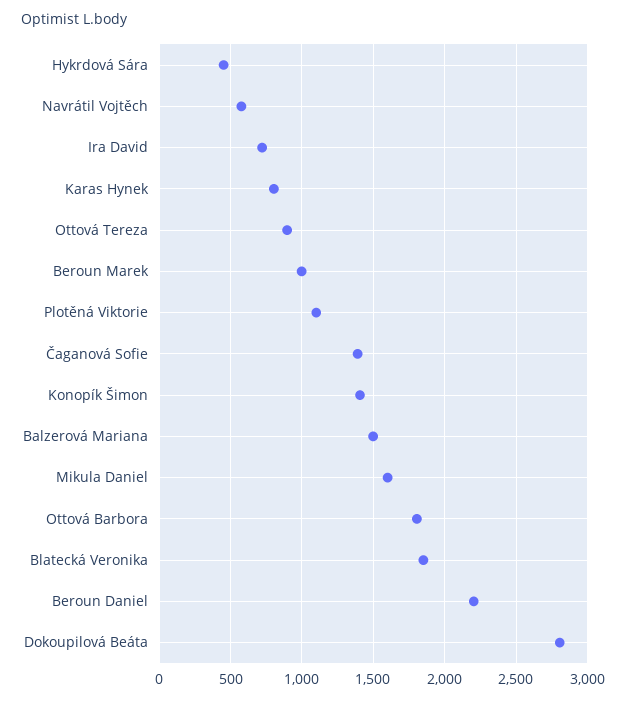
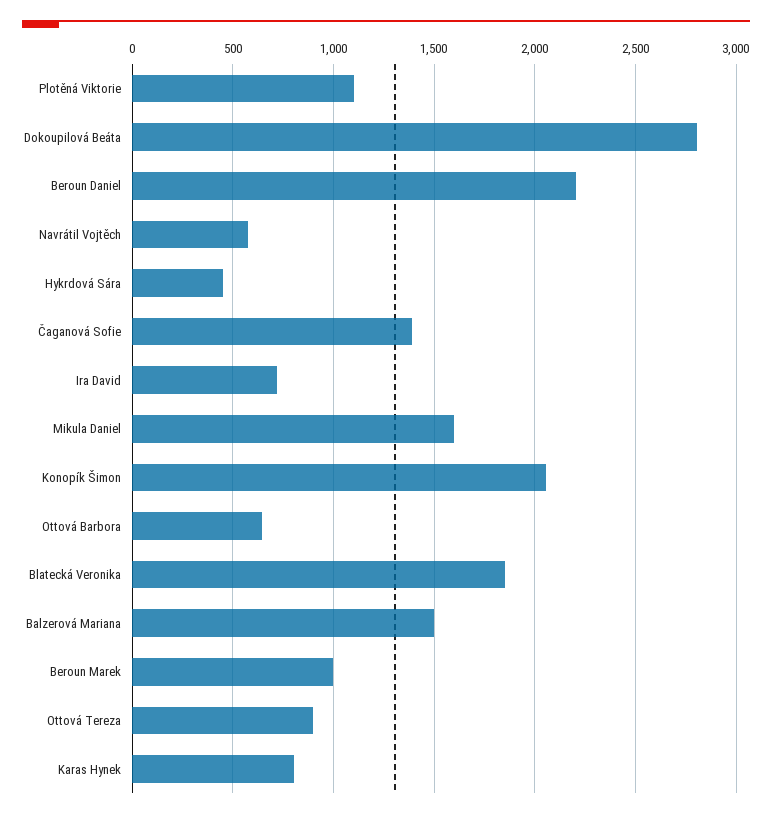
Konopík Šimon: 1400 -> 2050
Ottová Barbora: 1800 -> 650

